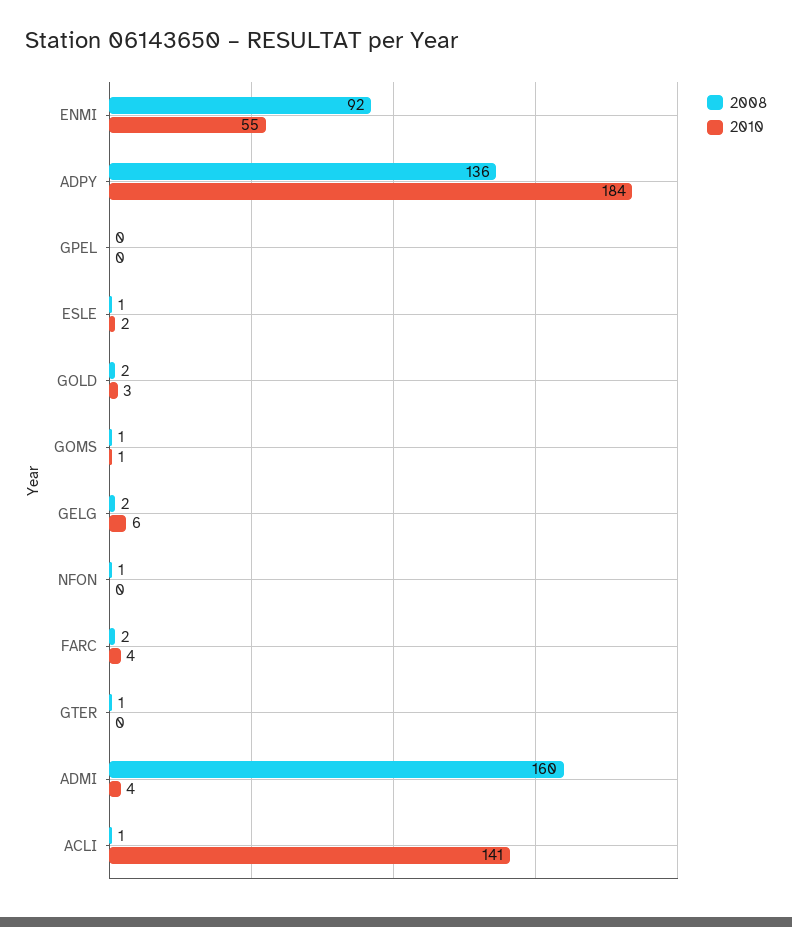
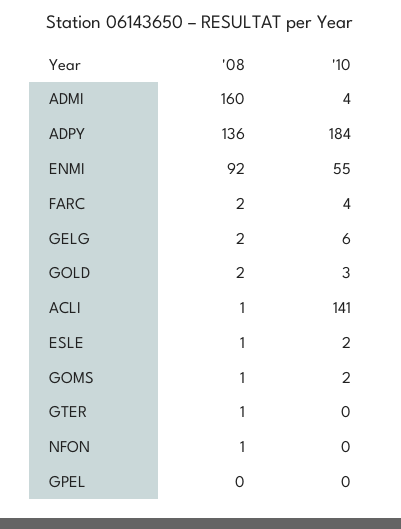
2010, GOMS: 1 -> 2

